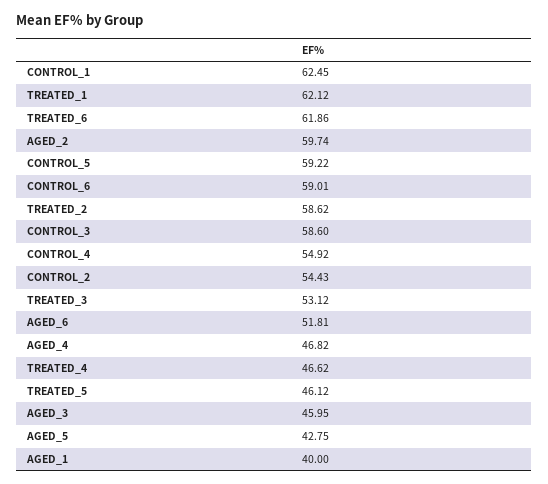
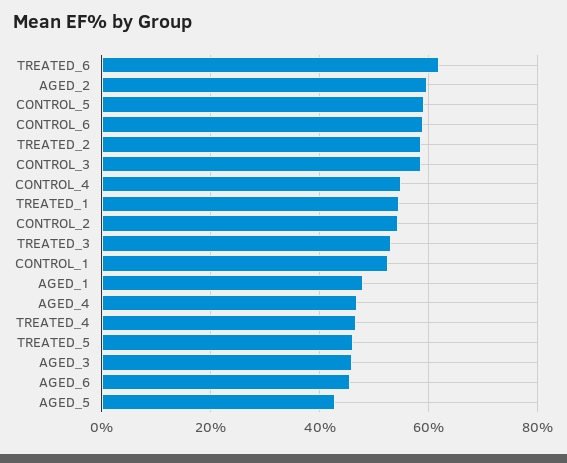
CONTROL_1: 62.45 -> 52
TREATED_1: 62.12 -> 54
AGED_6: 51.81 -> 46
AGED_1: 40 -> 48

